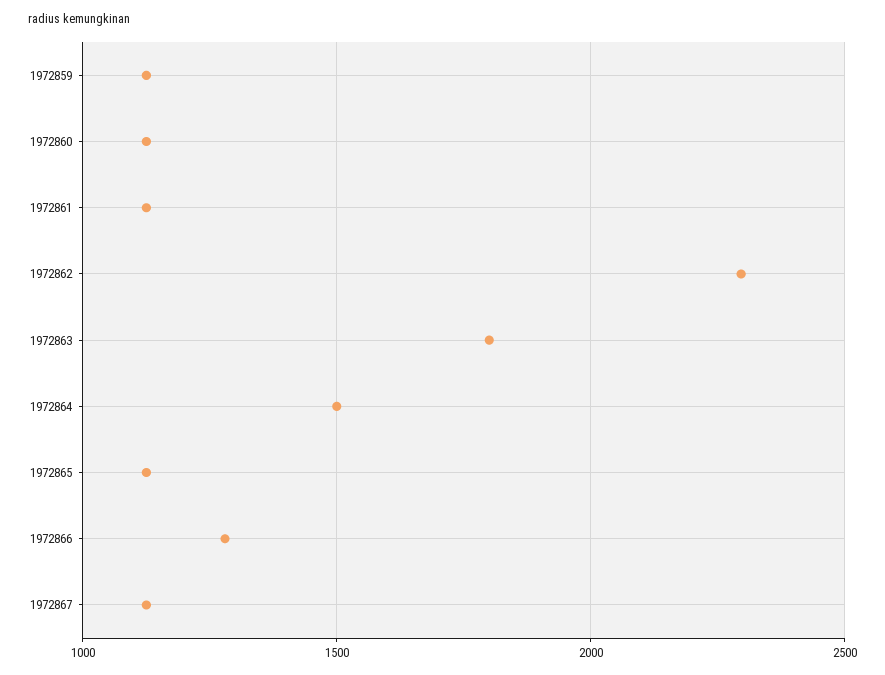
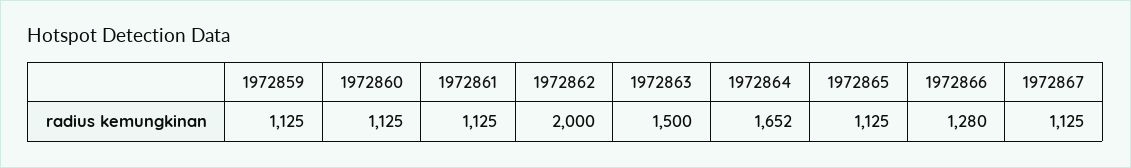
1972862: 2300 -> 2000
1972863: 1800 -> 1500
1972864: 1500 -> 1652

